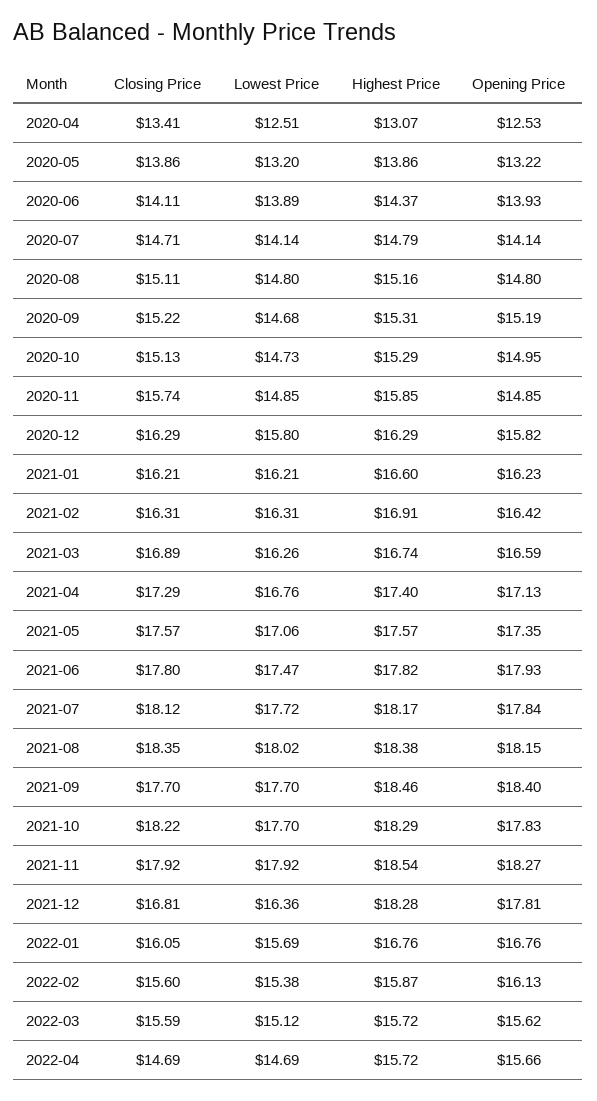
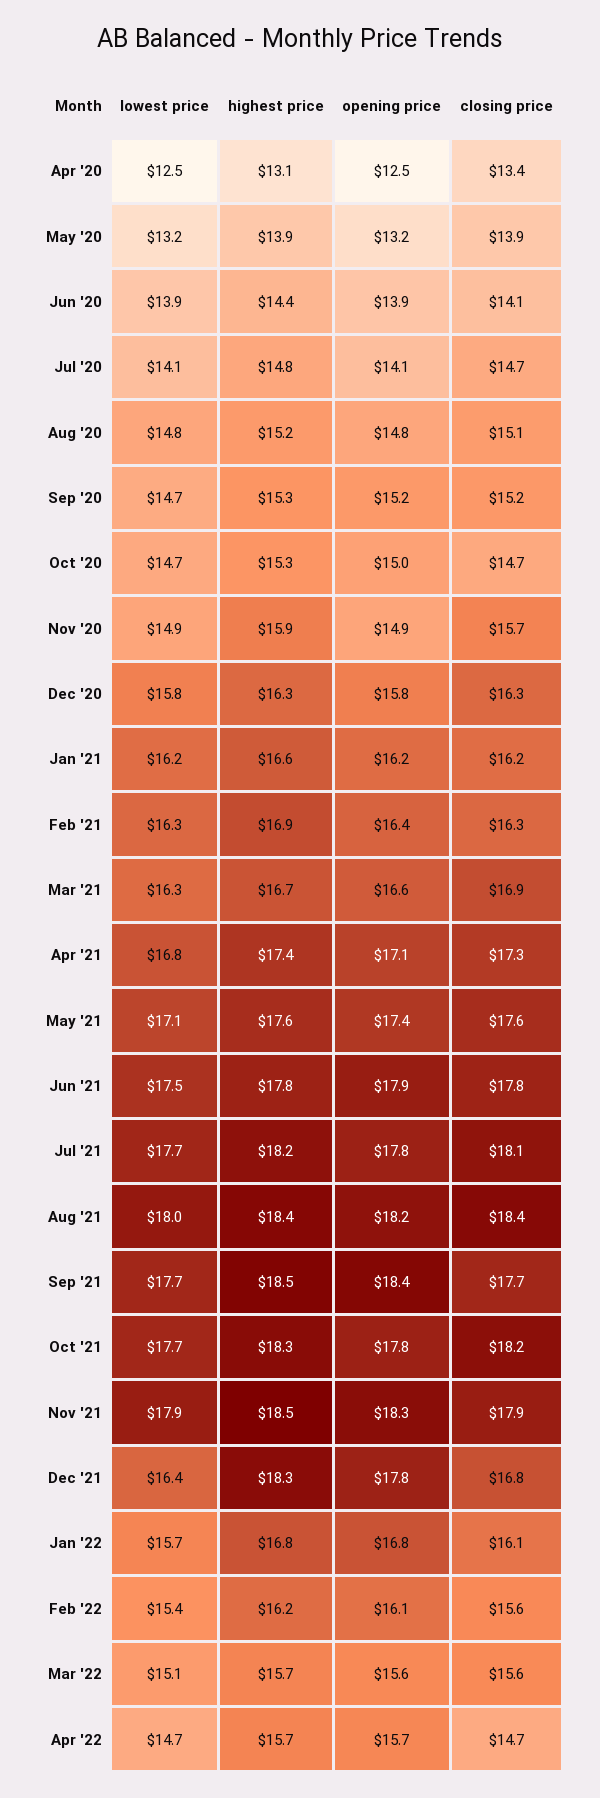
Closing Price, 2020-10: 15.13 -> 14.7
Highest Price, 2022-02: 15.87 -> 16.2

